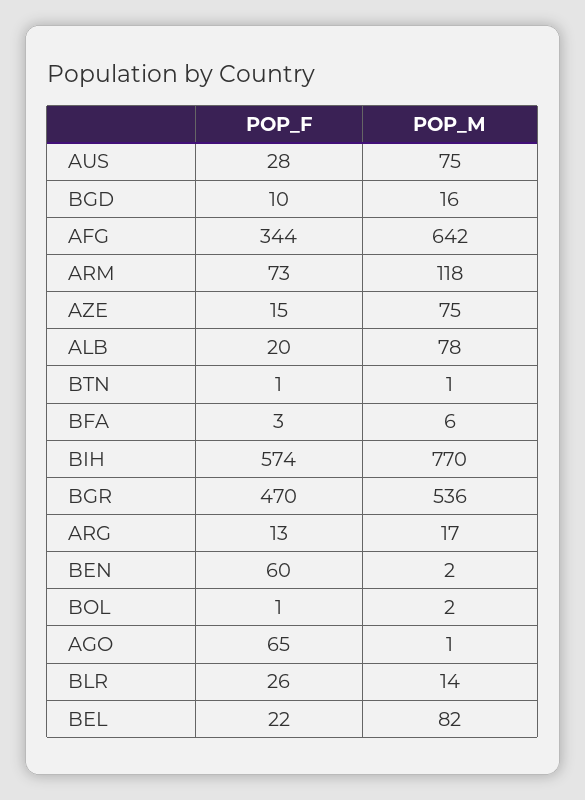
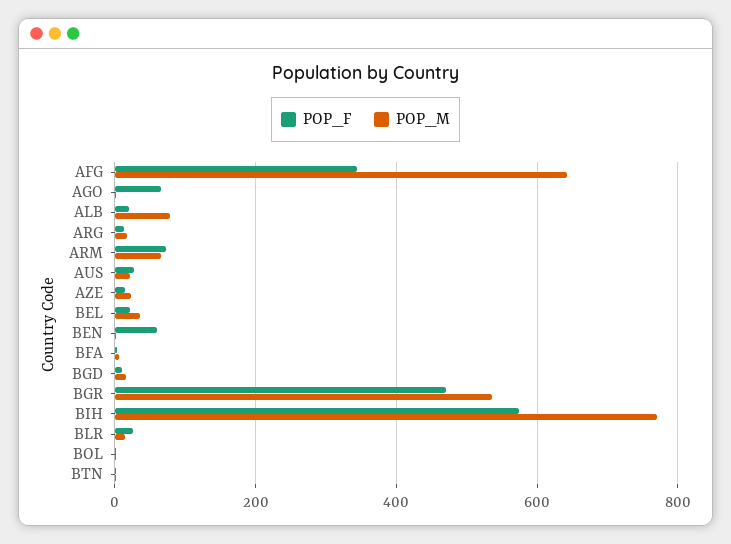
POP_M, AUS: 75 -> 20
POP_M, ARM: 118 -> 60
POP_M, AZE: 75 -> 20
POP_M, BEL: 82 -> 40

